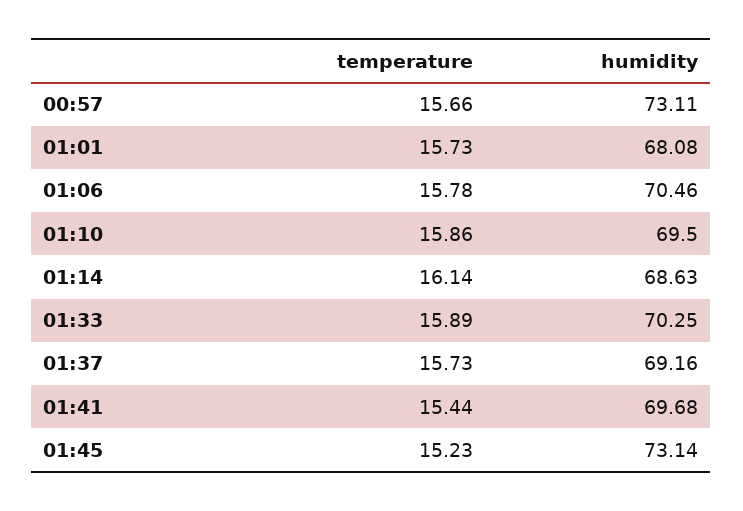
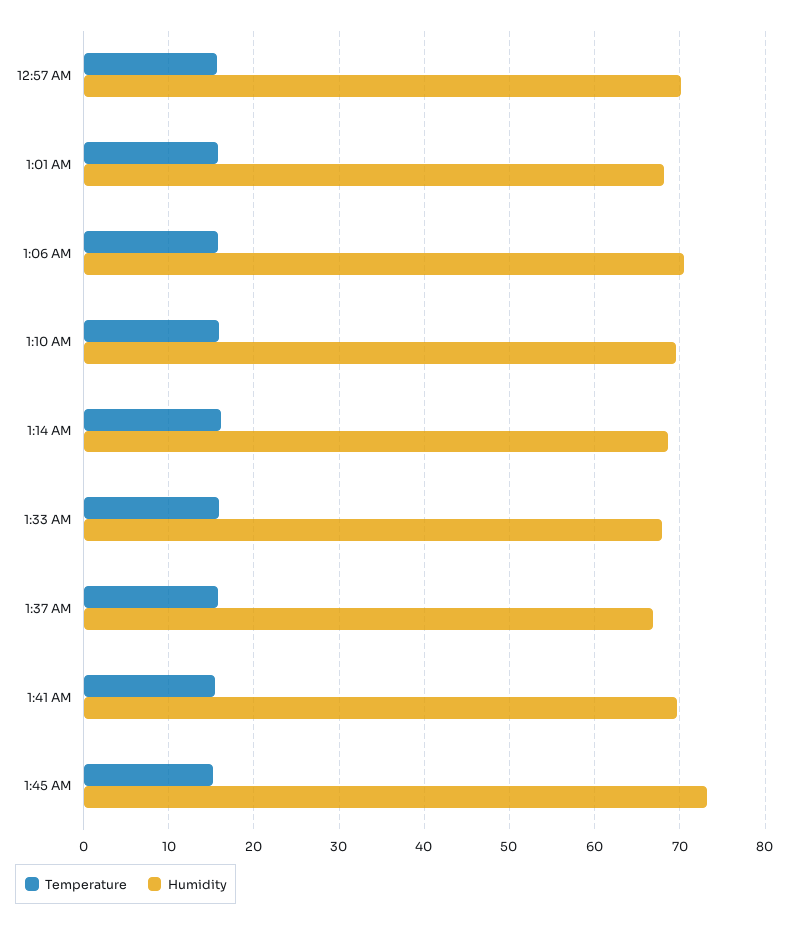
humidity, 00:57: 73.11 -> 70
humidity, 01:33: 70.25 -> 68
humidity, 01:37: 69.16 -> 67

